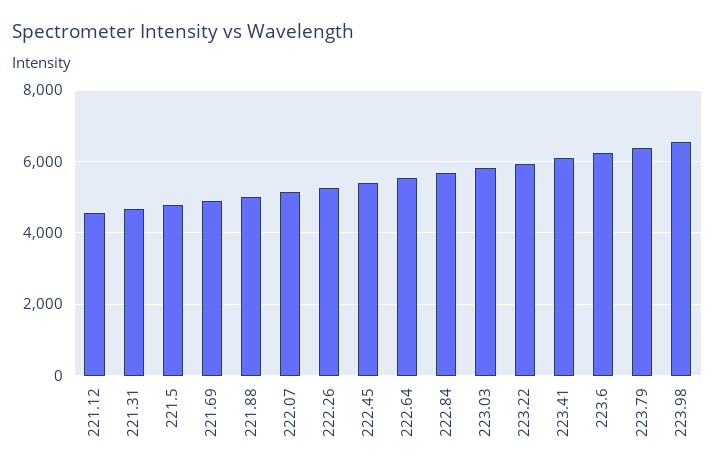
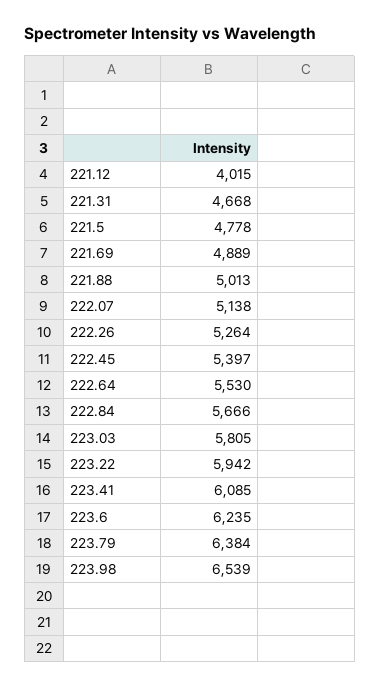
221.12: 4600 -> 4015

